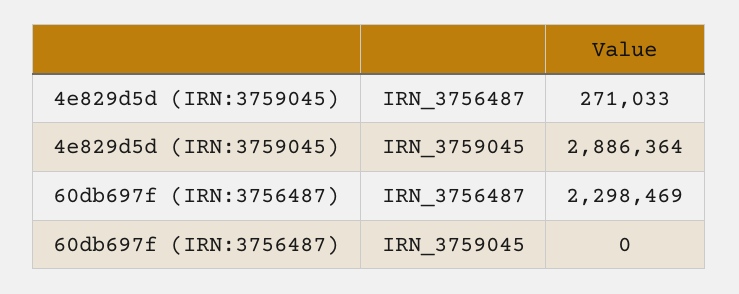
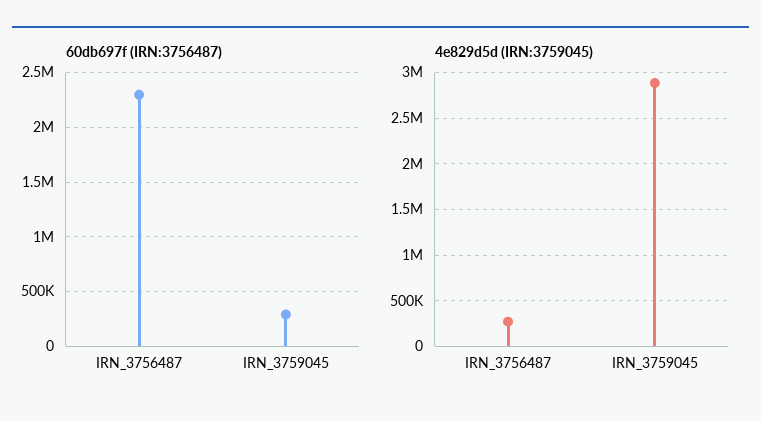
60db697f (IRN:3756487), IRN_3759045: 0 -> 300000

